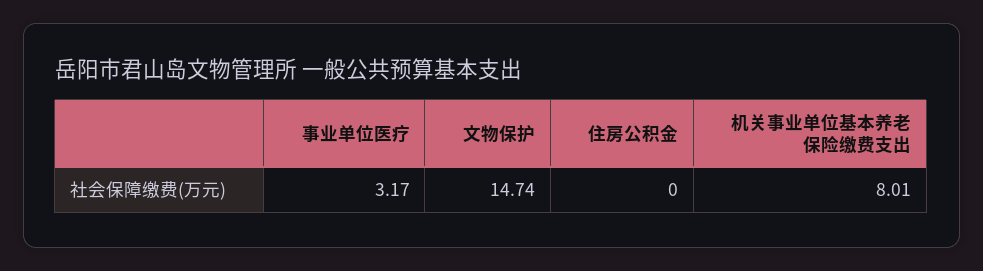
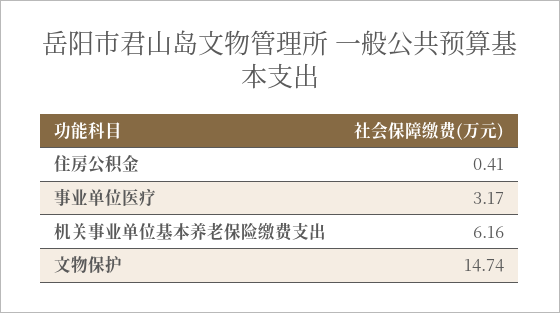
住房公积金: 0 -> 0.41
机关事业单位基本养老保险缴费支出: 8.01 -> 6.16

